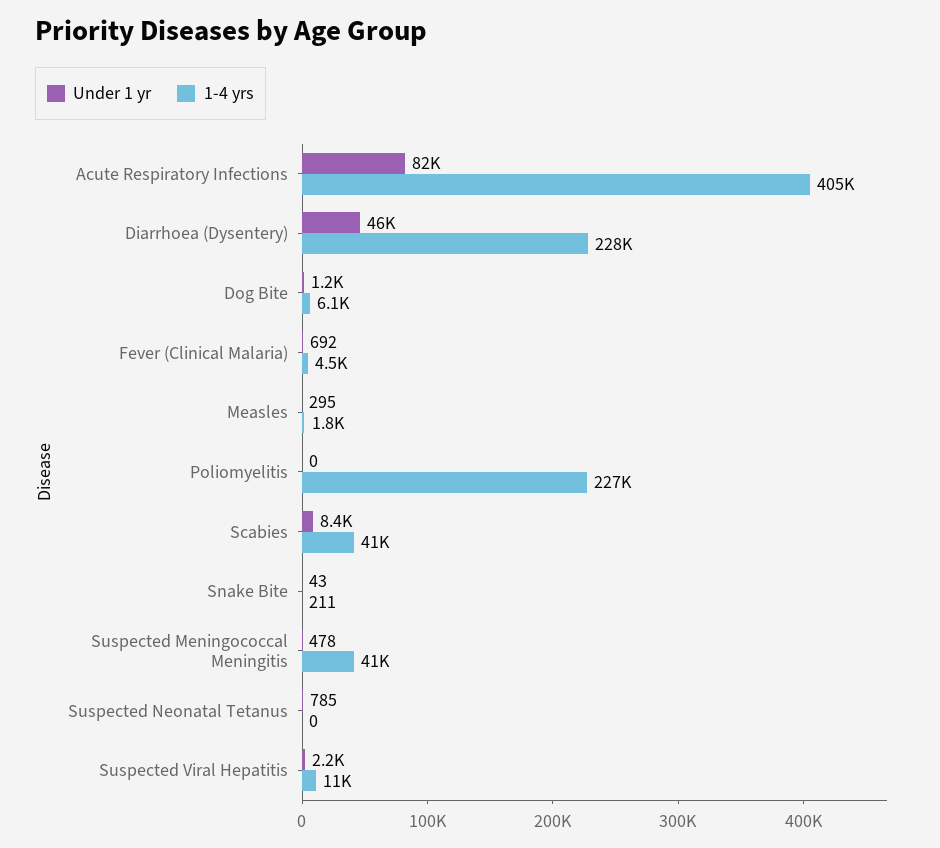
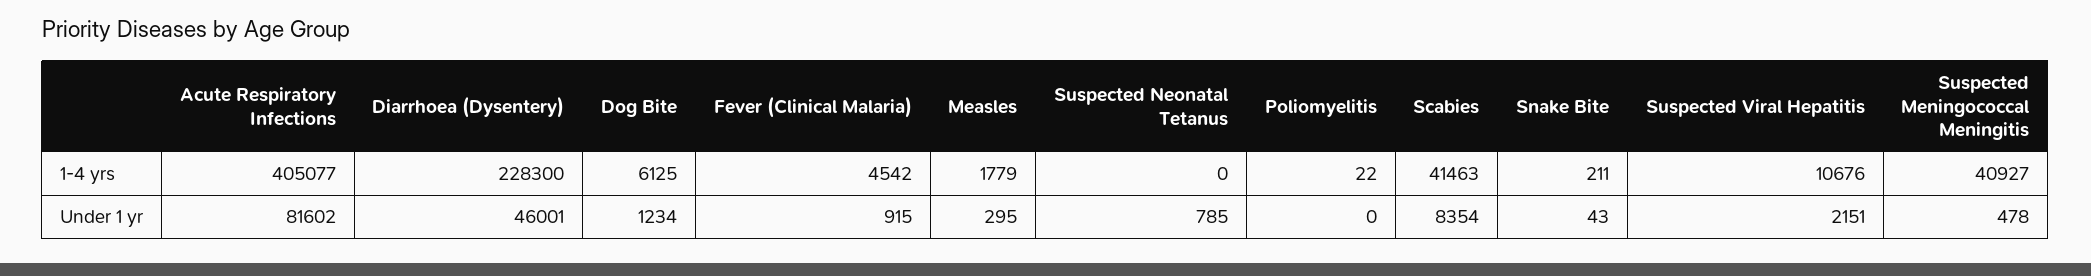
Under 1 yr, Fever (Clinical Malaria): 692 -> 915
1-4 yrs, Poliomyelitis: 227000 -> 22

